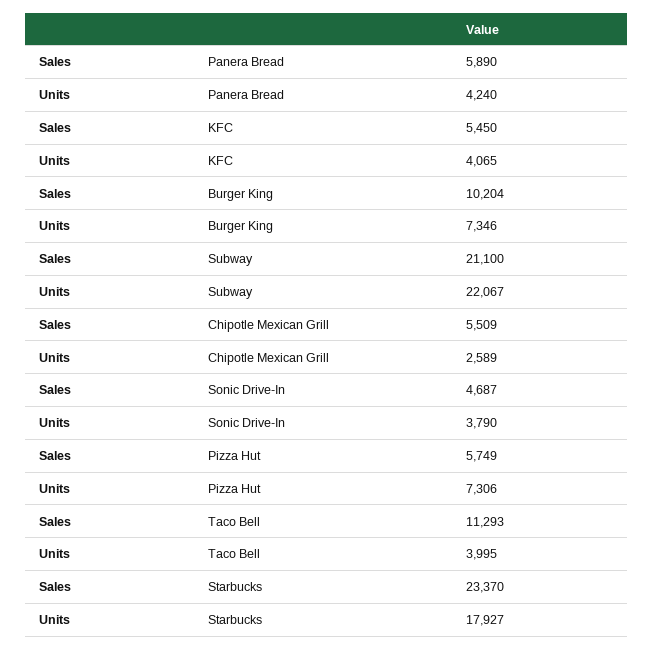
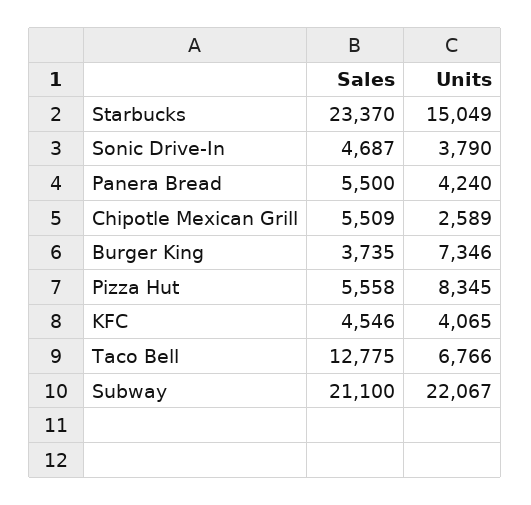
Sales, Panera Bread: 5890 -> 5500
Sales, KFC: 5450 -> 4546
Sales, Burger King: 10204 -> 3735
Sales, Pizza Hut: 5749 -> 5558
Units, Pizza Hut: 7306 -> 8345
Sales, Taco Bell: 11293 -> 12775
Units, Taco Bell: 3995 -> 6766
Units, Starbucks: 17927 -> 15049

